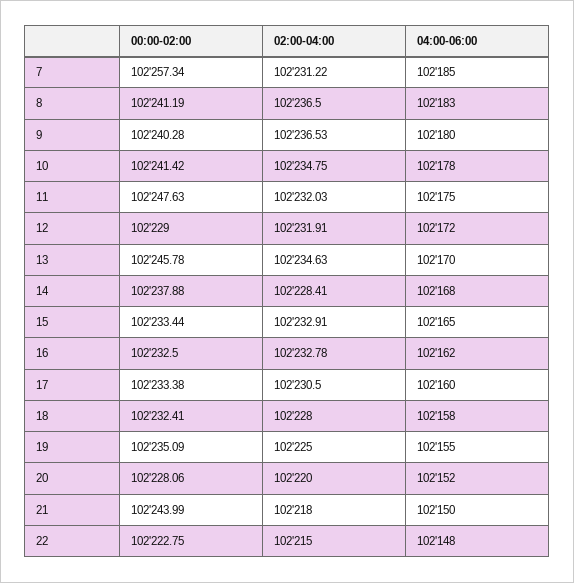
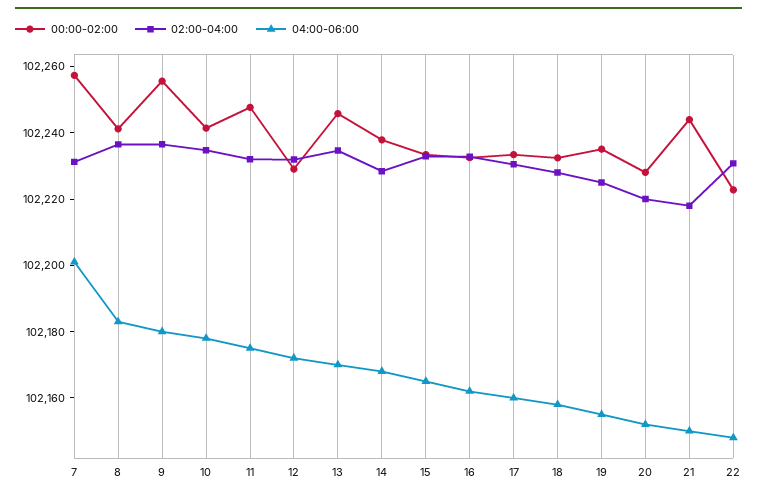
04:00-06:00, 7: 102185 -> 102200
00:00-02:00, 9: 102240.28 -> 102255
02:00-04:00, 22: 102215 -> 102230

